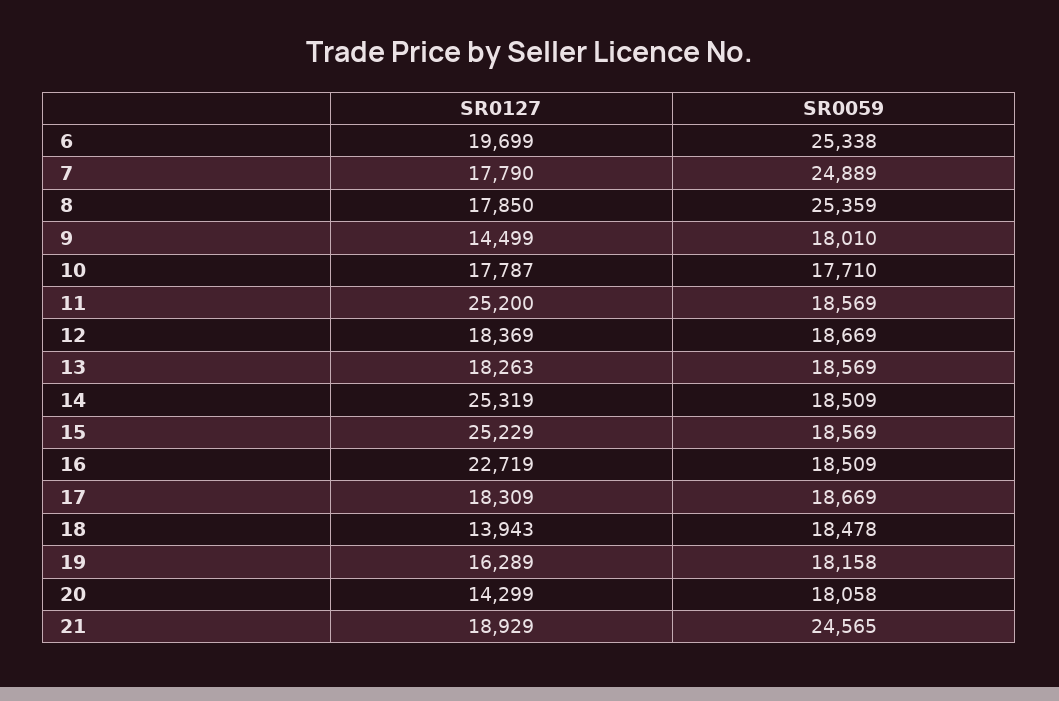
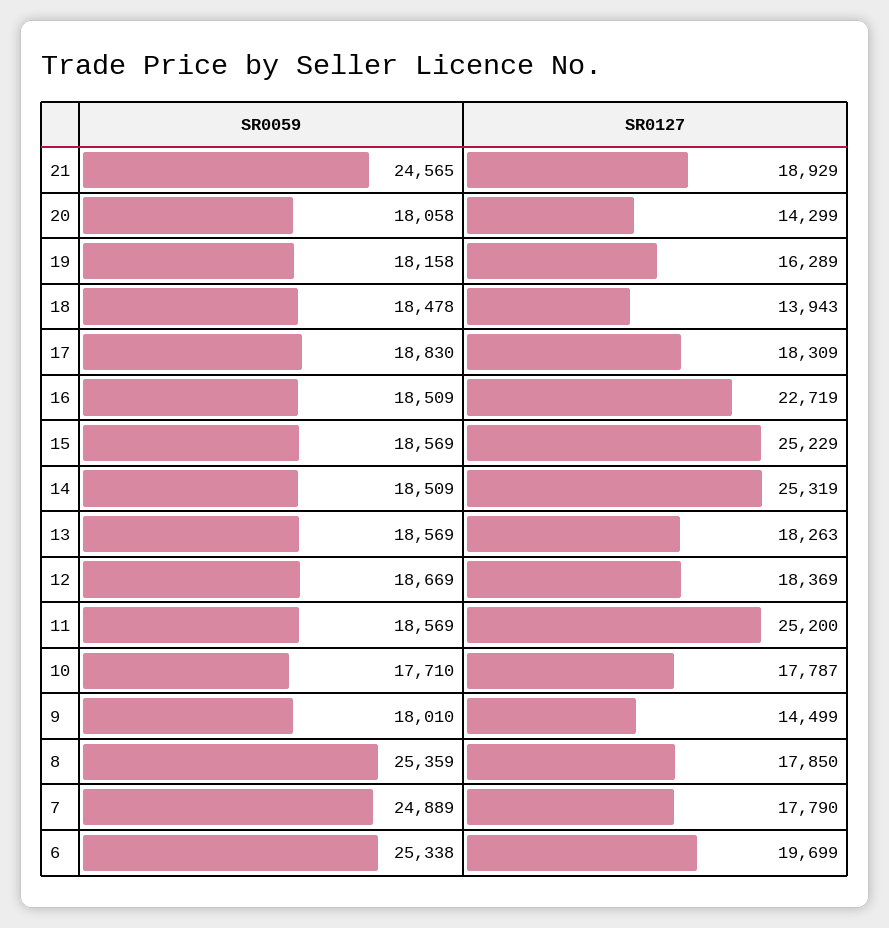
SR0059, 17: 18669 -> 18830

